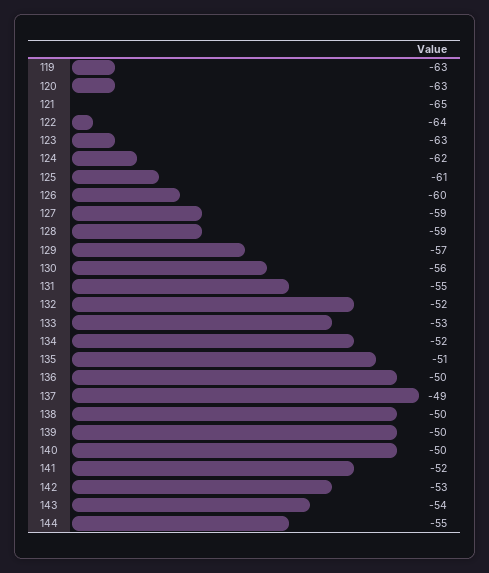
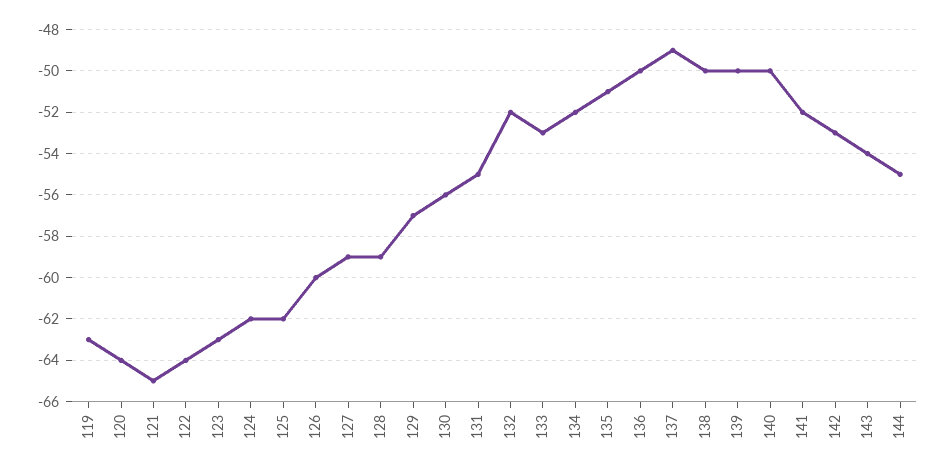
120: -63 -> -64
125: -61 -> -62

